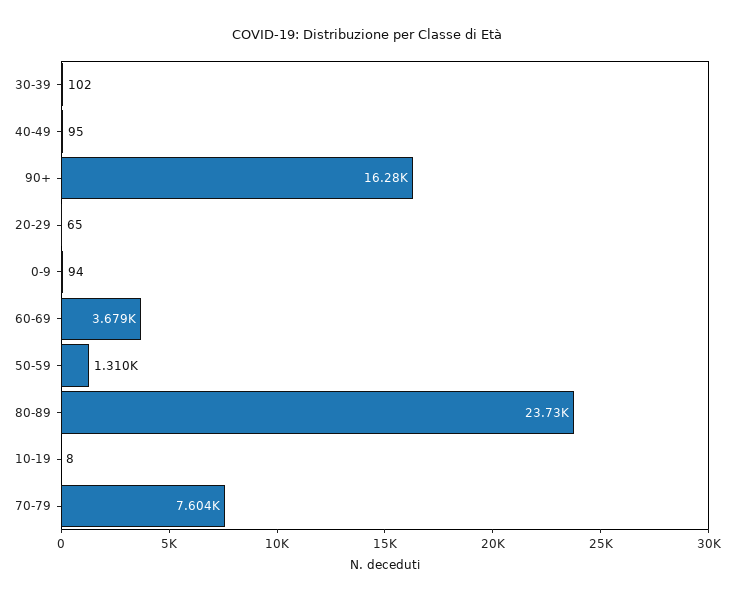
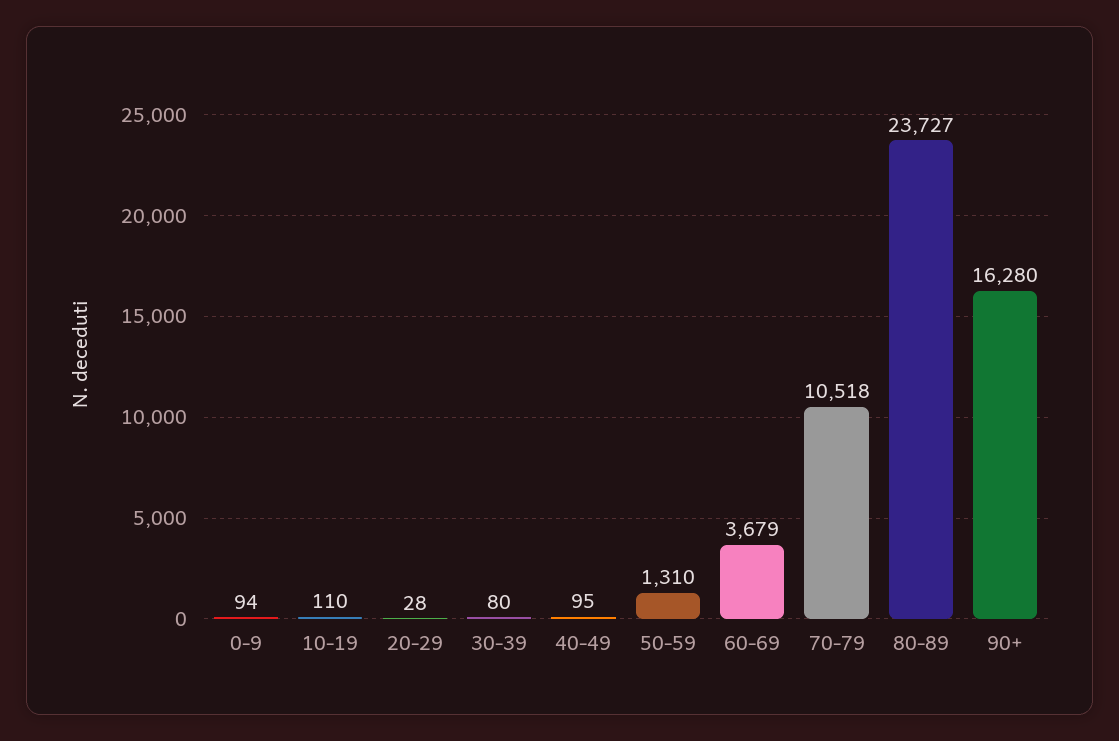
30-39: 102 -> 80
20-29: 65 -> 28
10-19: 8 -> 110
70-79: 7604 -> 10518

